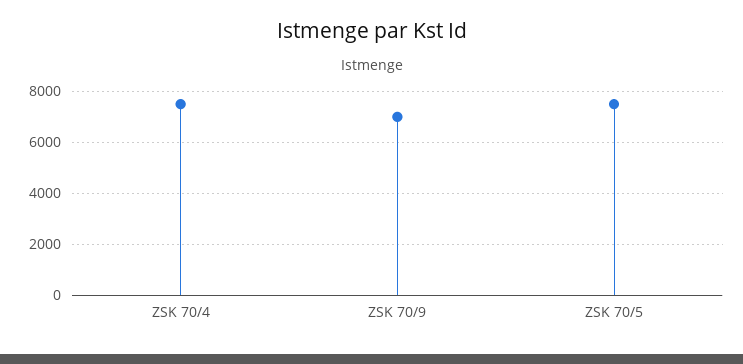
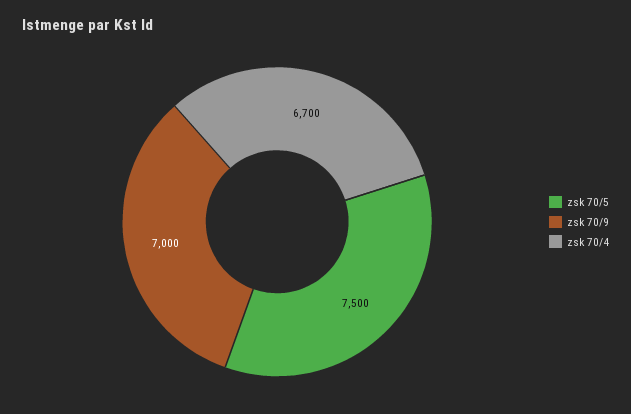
ZSK 70/4: 7500 -> 6700

